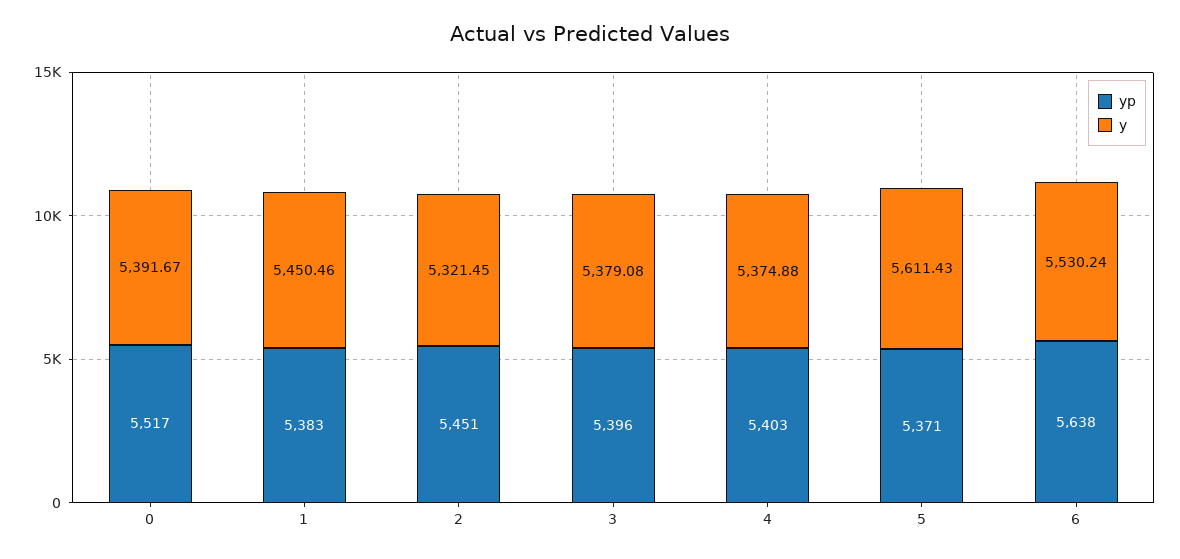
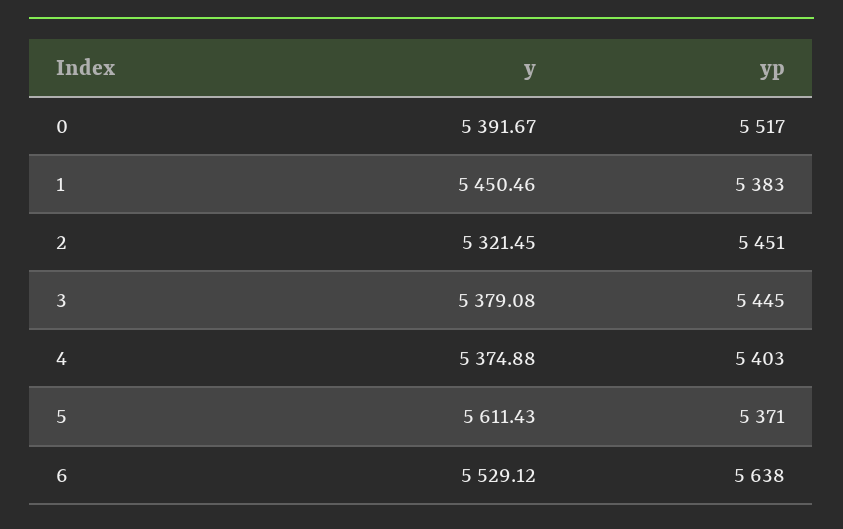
yp, 3: 5396 -> 5445
y, 6: 5530.24 -> 5529.12

